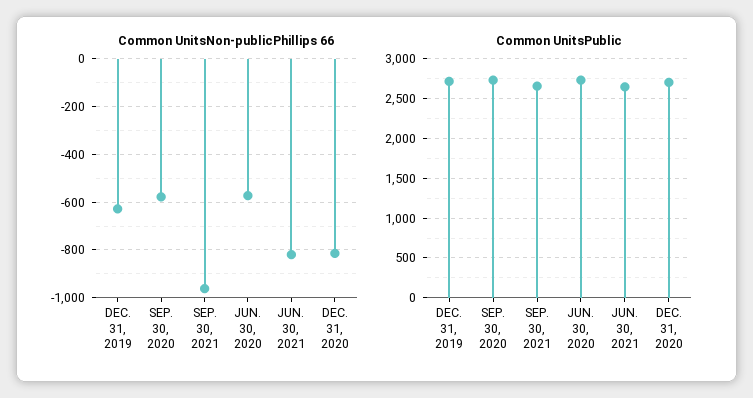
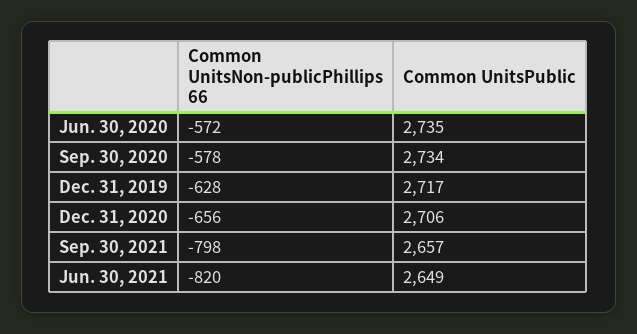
Common UnitsNon-publicPhillips 66, SEP. 30, 2021: -950 -> -798
Common UnitsNon-publicPhillips 66, DEC. 31, 2020: -800 -> -656

